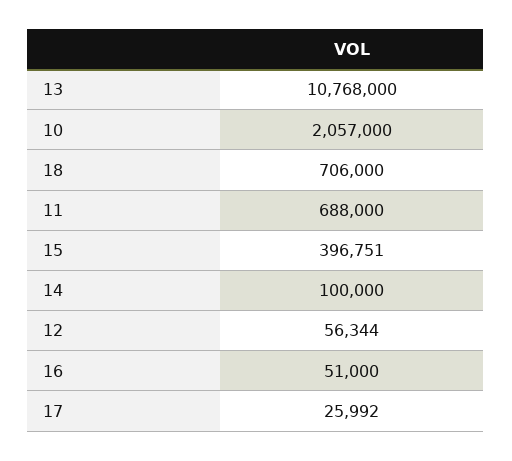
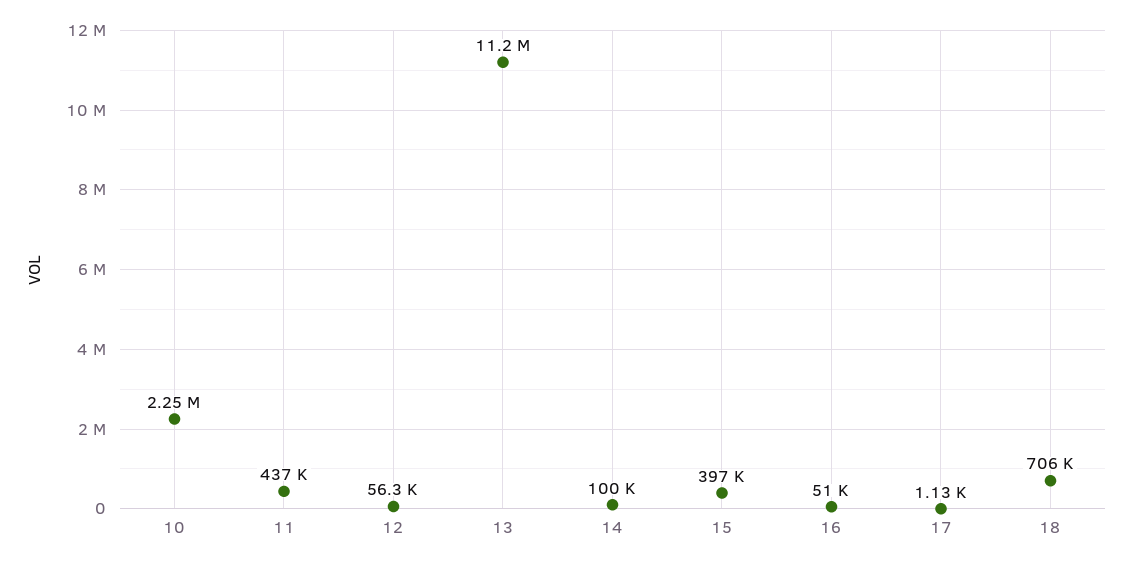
13: 10768000 -> 11200000
10: 2057000 -> 2250000
11: 688000 -> 437000
17: 25992 -> 1130

